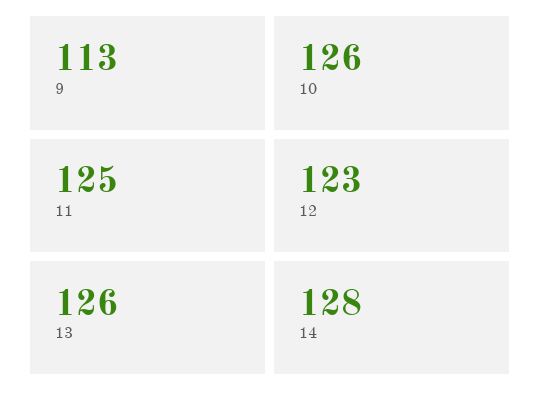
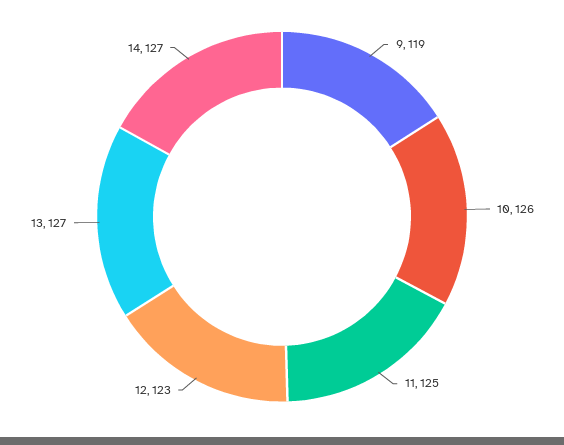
9: 113 -> 119
13: 126 -> 127
14: 128 -> 127

